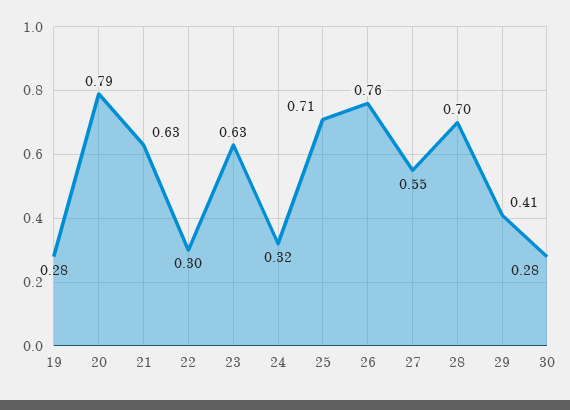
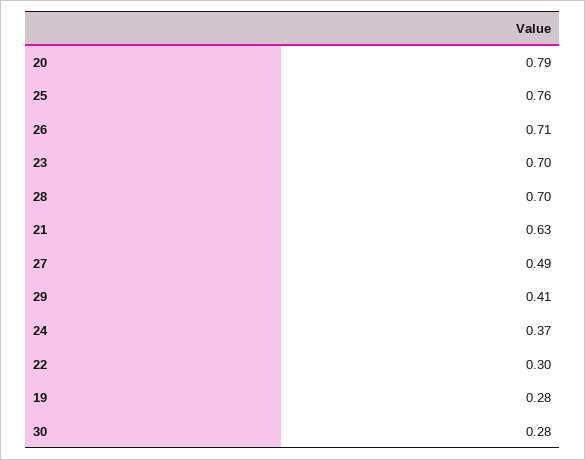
23: 0.63 -> 0.7
24: 0.32 -> 0.37
25: 0.71 -> 0.76
26: 0.76 -> 0.71
27: 0.55 -> 0.49

